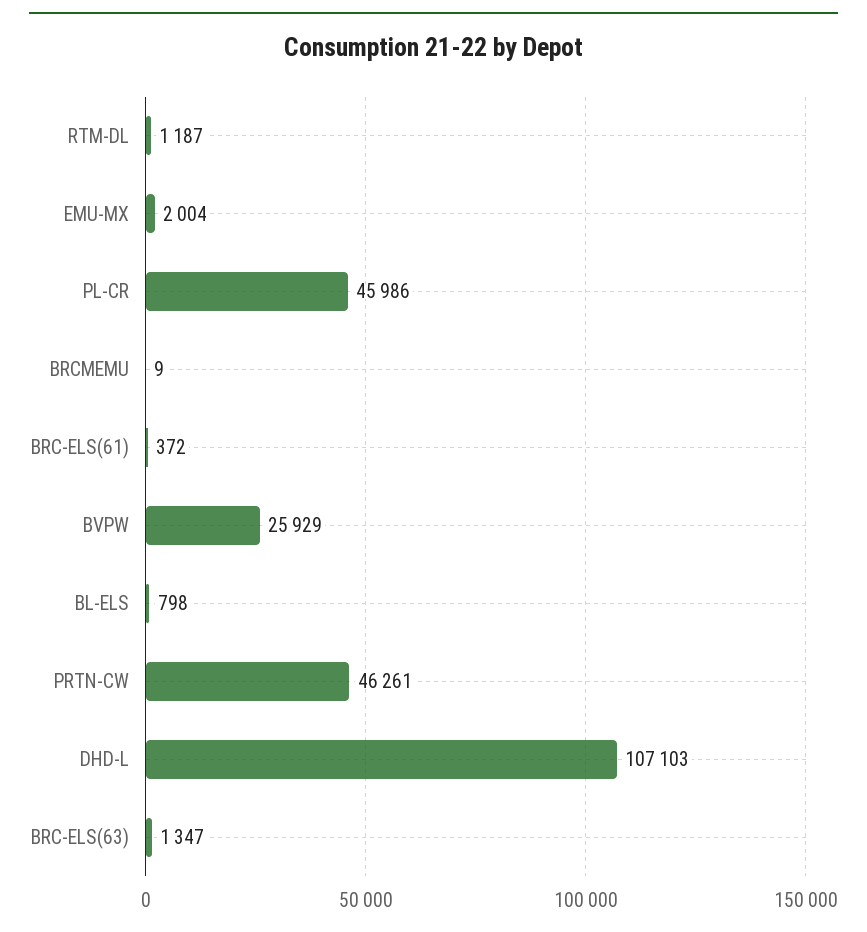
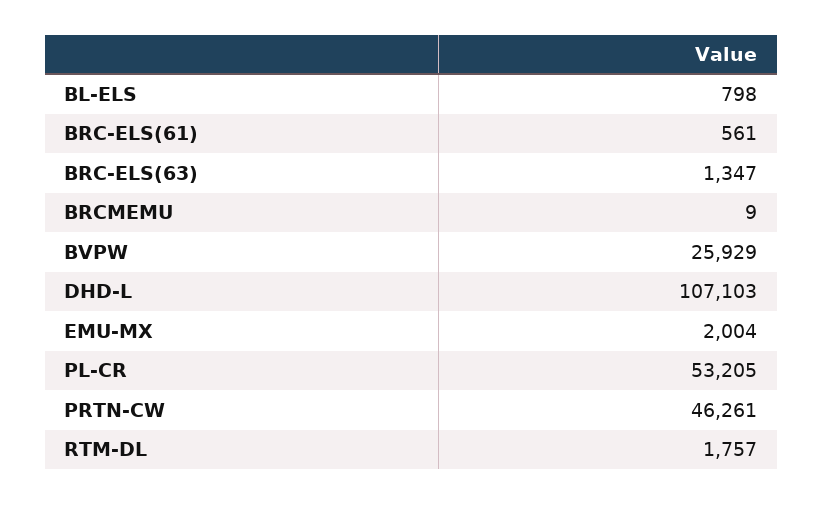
RTM-DL: 1187 -> 1757
PL-CR: 45986 -> 53205
BRC-ELS(61): 372 -> 561

